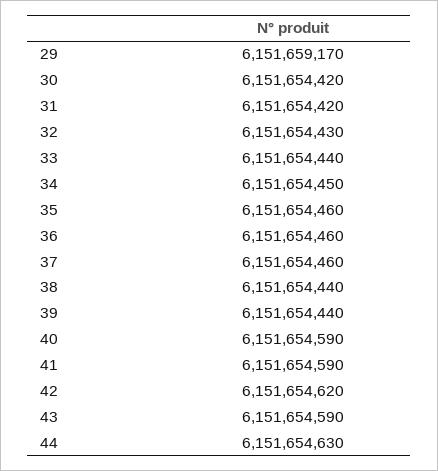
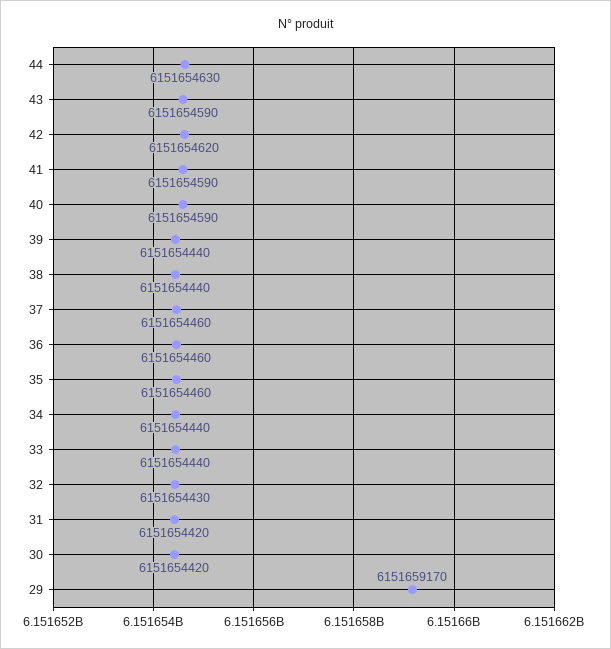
34: 6151654450 -> 6151654440

